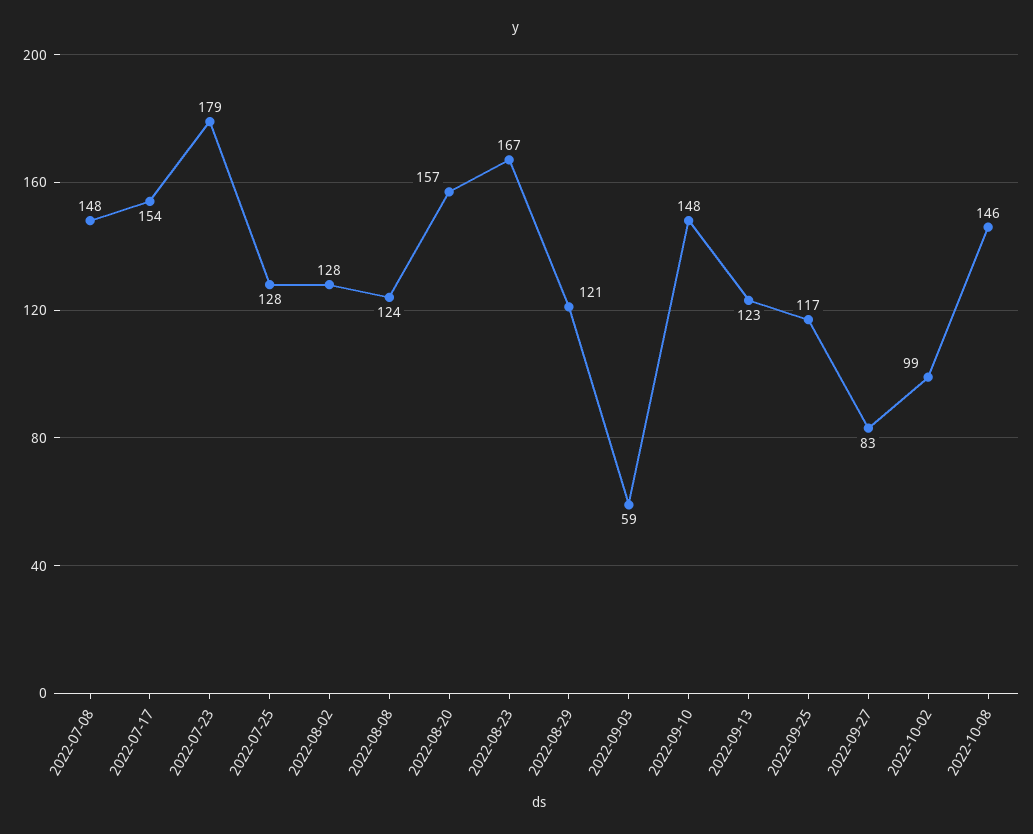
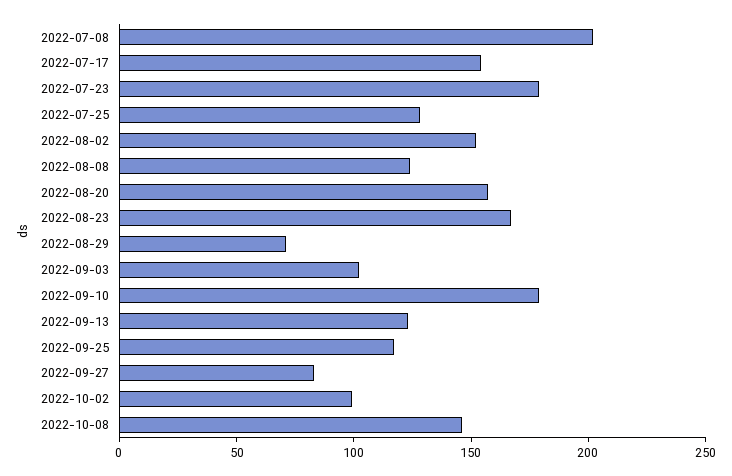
2022-07-08: 148 -> 200
2022-08-02: 128 -> 150
2022-08-29: 121 -> 70
2022-09-03: 59 -> 100
2022-09-10: 148 -> 180

